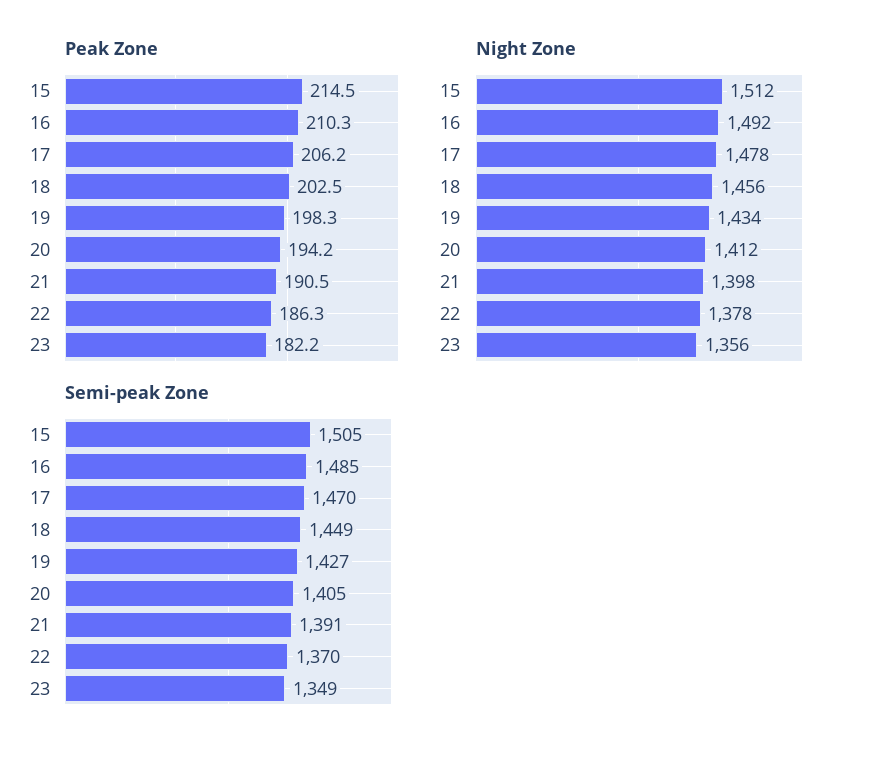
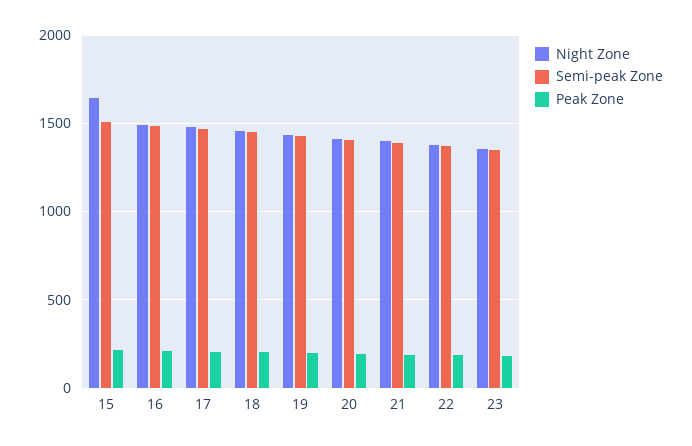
Night Zone, 15: 1512 -> 1650

